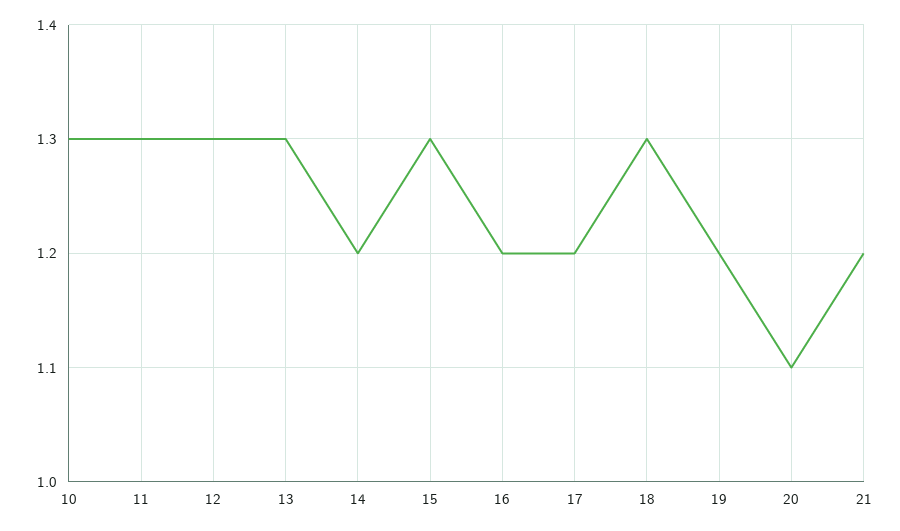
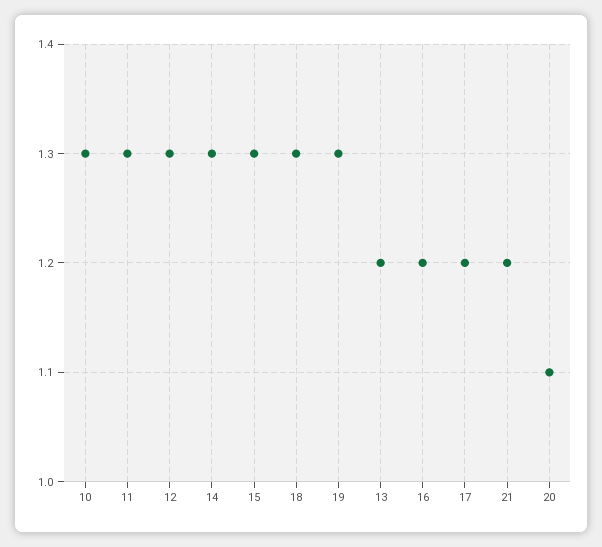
13: 1.3 -> 1.2
14: 1.2 -> 1.3
19: 1.2 -> 1.3

